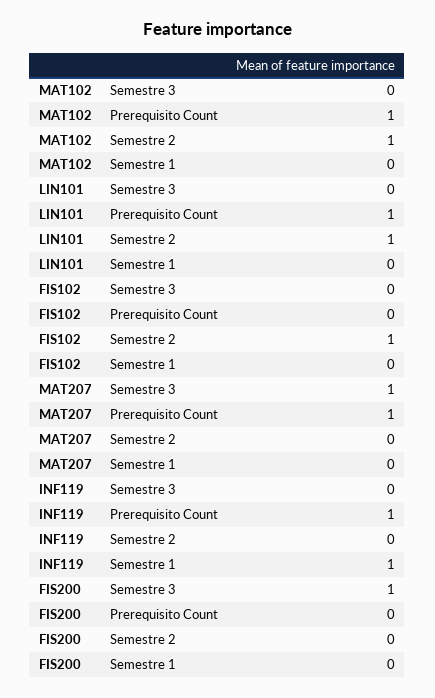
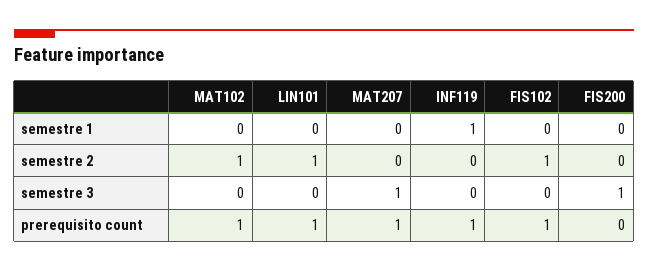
FIS102, Prerequisito Count: 0 -> 1

